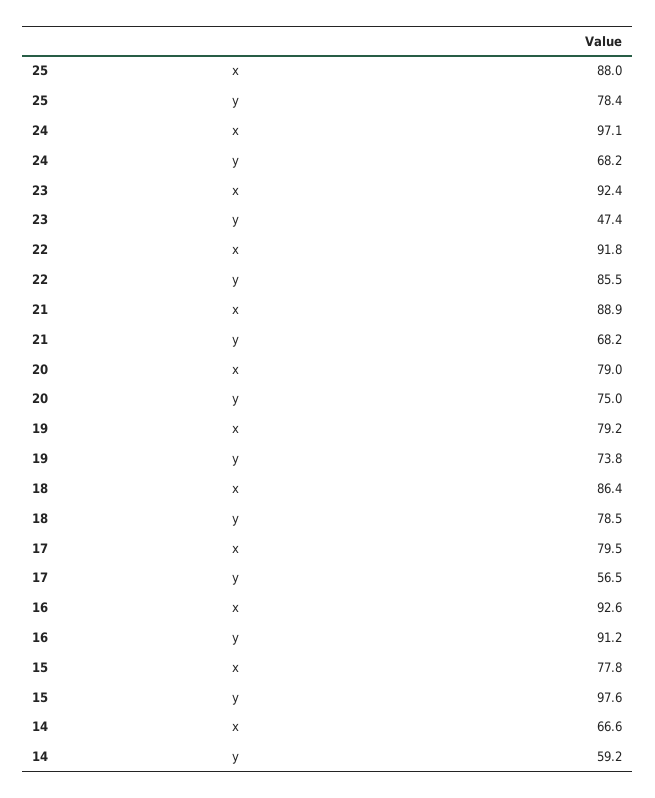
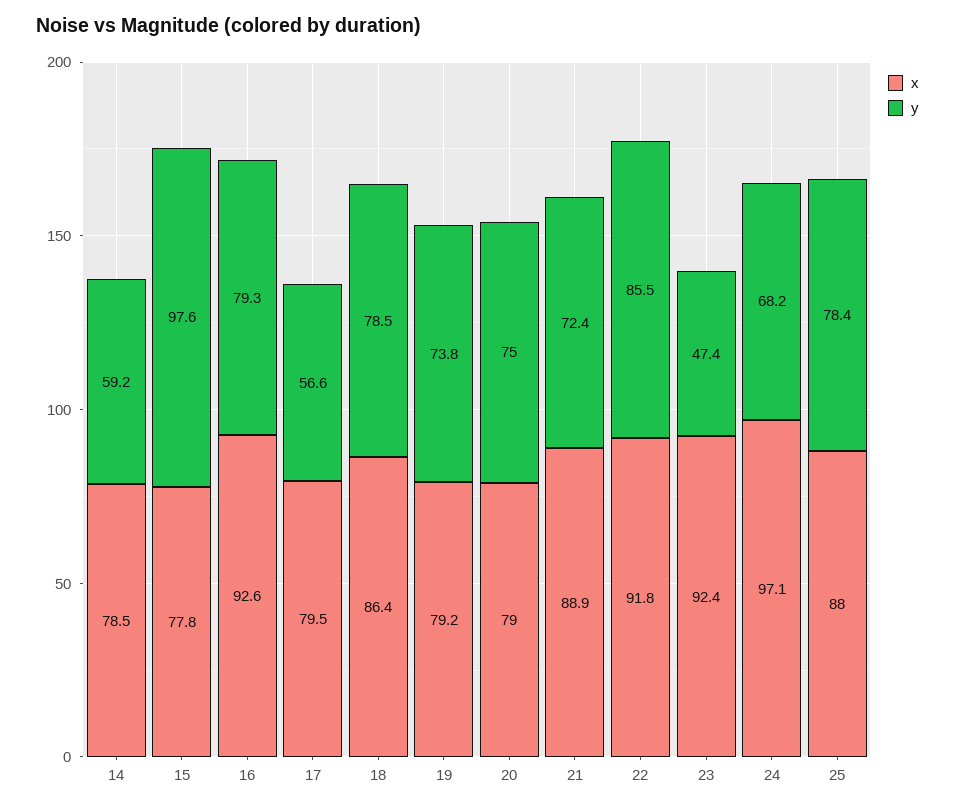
y, 21: 68.2 -> 72.4
y, 17: 56.5 -> 56.6
y, 16: 91.2 -> 79.3
x, 14: 66.6 -> 78.5

